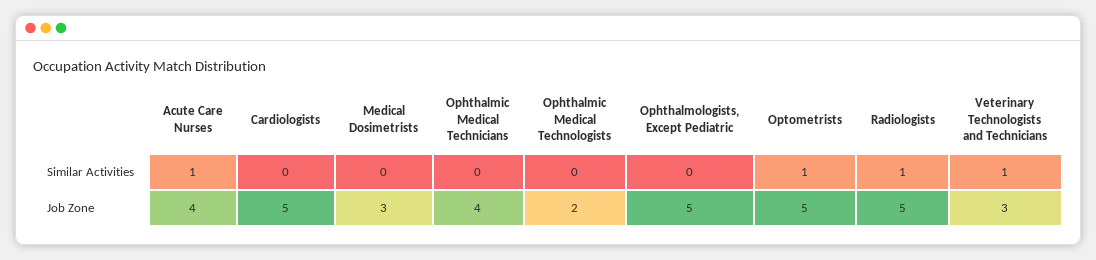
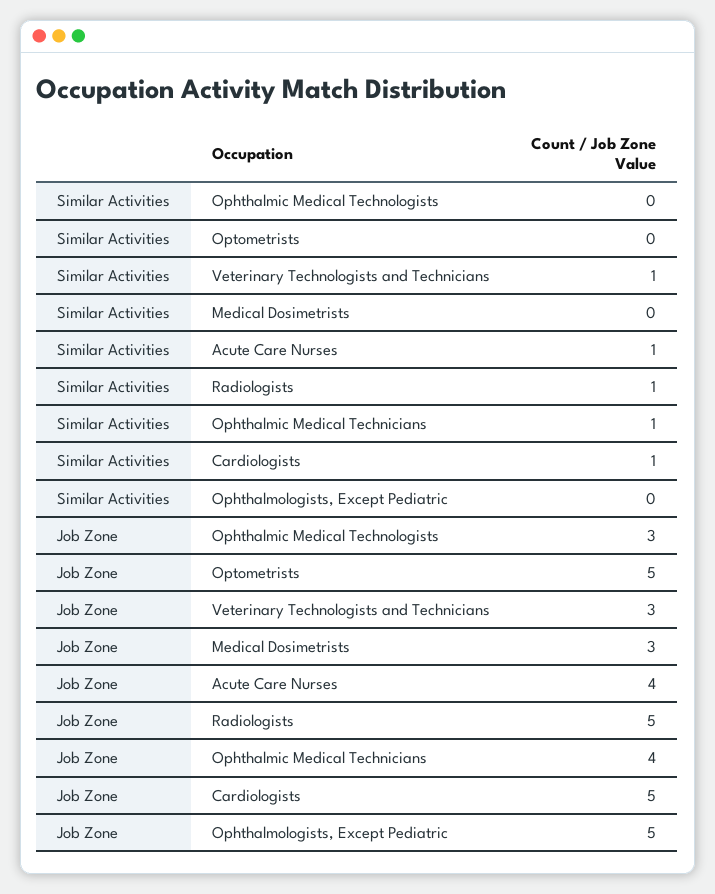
Cardiologists, Similar Activities: 0 -> 1
Ophthalmic Medical Technicians, Similar Activities: 0 -> 1
Optometrists, Similar Activities: 1 -> 0
Ophthalmic Medical Technologists, Job Zone: 2 -> 3

